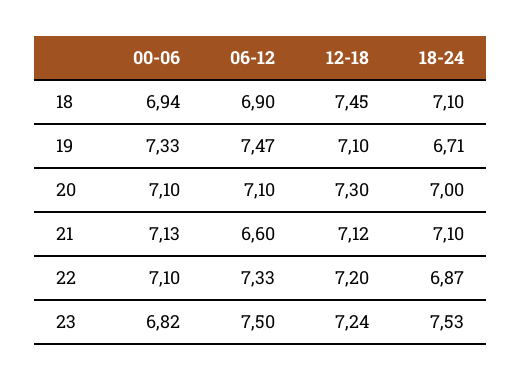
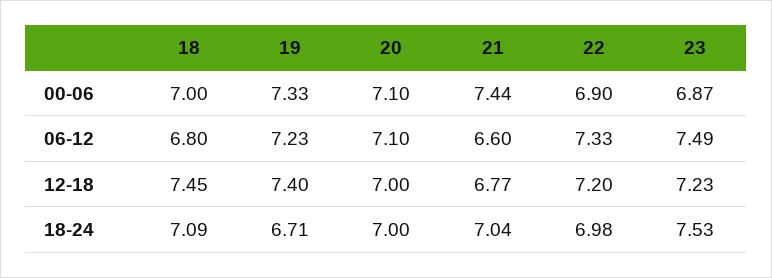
00-06, 18: 6.94 -> 7
06-12, 18: 6.9 -> 6.8
18-24, 18: 7.1 -> 7.09
06-12, 19: 7.47 -> 7.23
12-18, 19: 7.1 -> 7.4
12-18, 20: 7.3 -> 7
00-06, 21: 7.13 -> 7.44
12-18, 21: 7.12 -> 6.77
18-24, 21: 7.1 -> 7.04
00-06, 22: 7.1 -> 6.9
18-24, 22: 6.87 -> 6.98
00-06, 23: 6.82 -> 6.87
06-12, 23: 7.5 -> 7.49
12-18, 23: 7.24 -> 7.23

